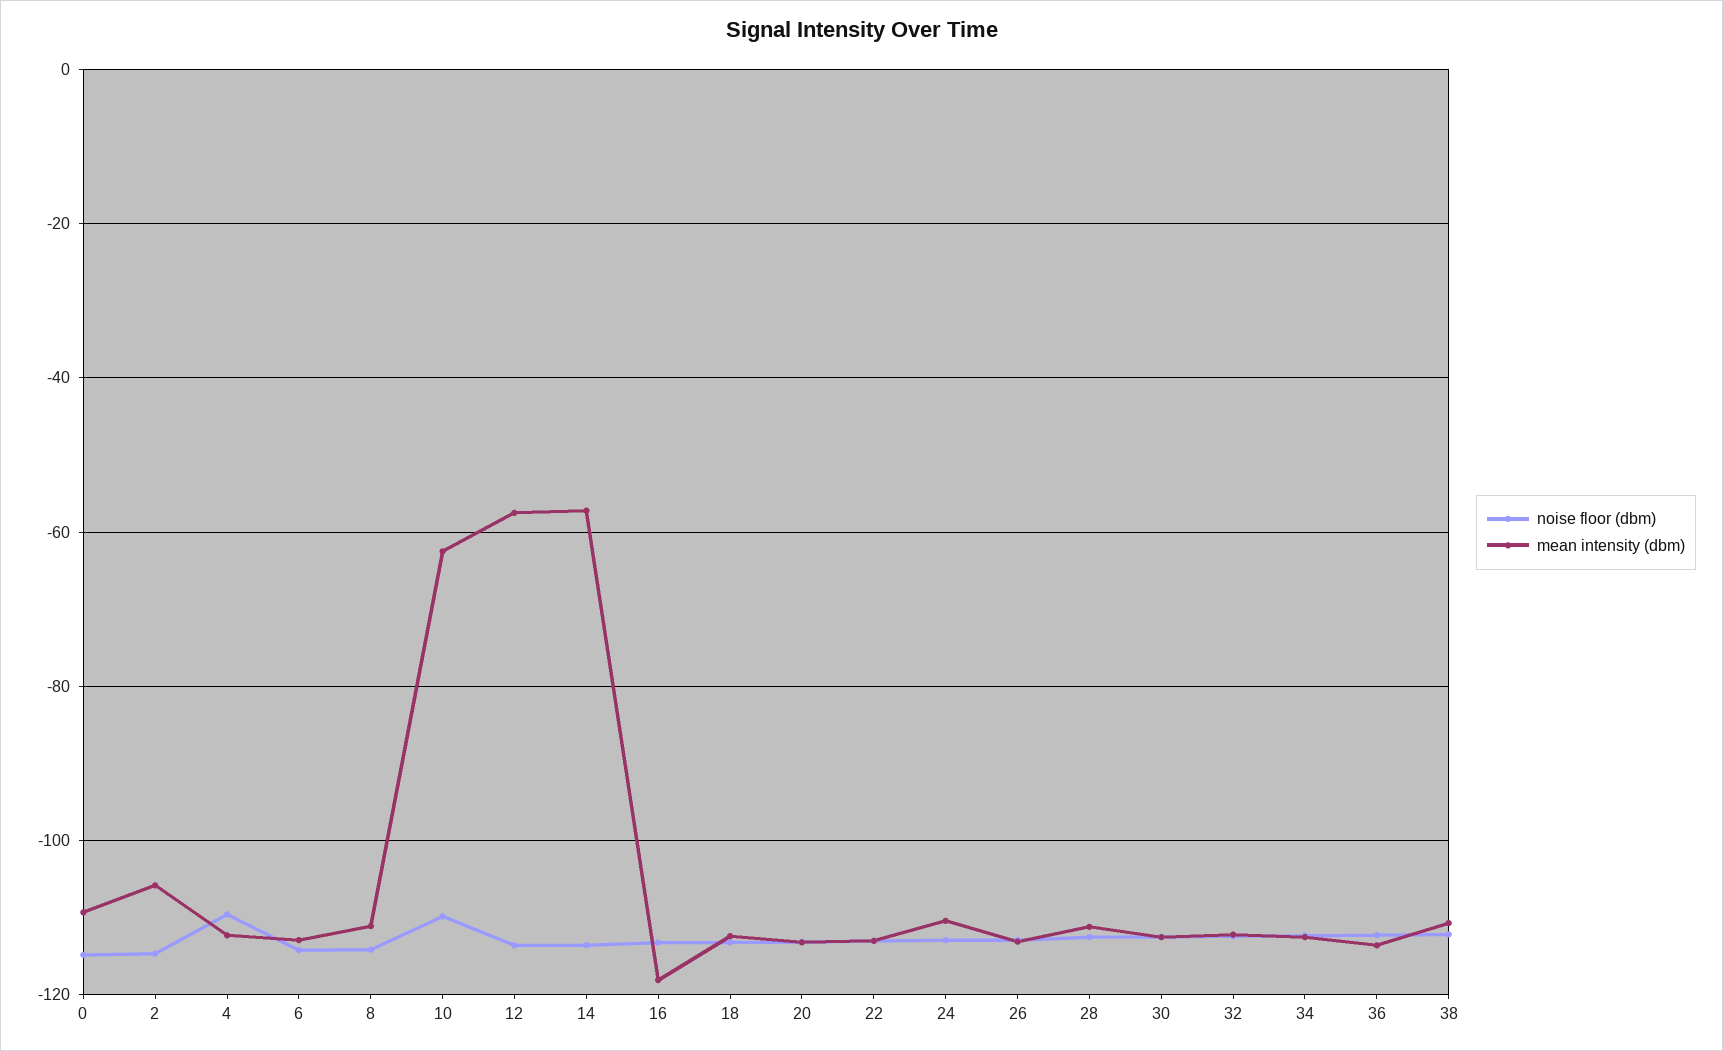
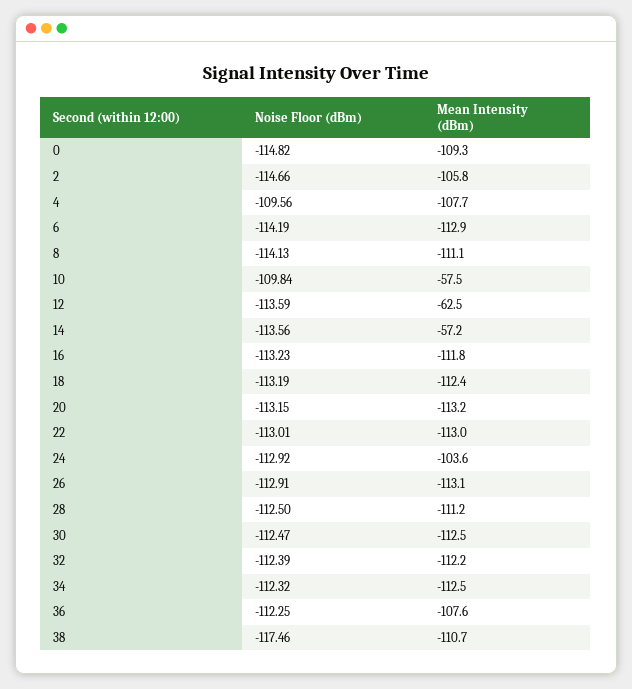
mean intensity (dbm), 4: -112 -> -107.7
mean intensity (dbm), 10: -62 -> -57.5
mean intensity (dbm), 12: -58 -> -62.5
mean intensity (dbm), 16: -118 -> -111.8
mean intensity (dbm), 24: -110 -> -103.6
mean intensity (dbm), 36: -114 -> -107.6
noise floor (dbm), 38: -112 -> -117.46

